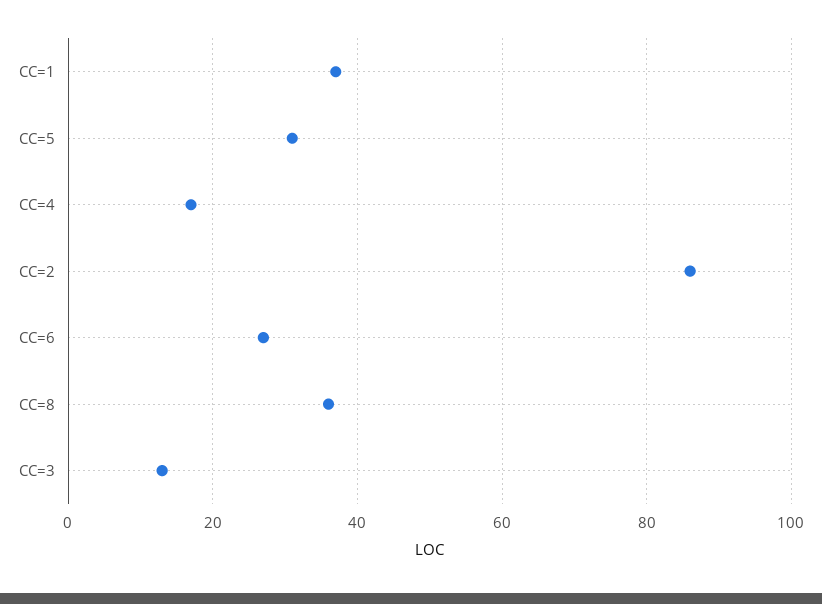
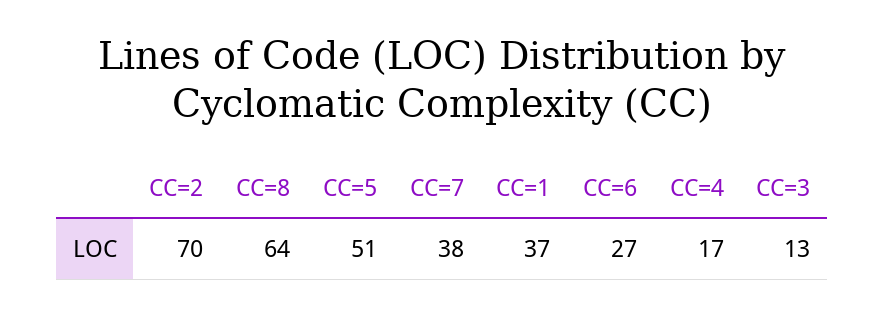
CC=5: 30 -> 51
CC=2: 85 -> 70
CC=8: 35 -> 64
CC=7: none -> 38

